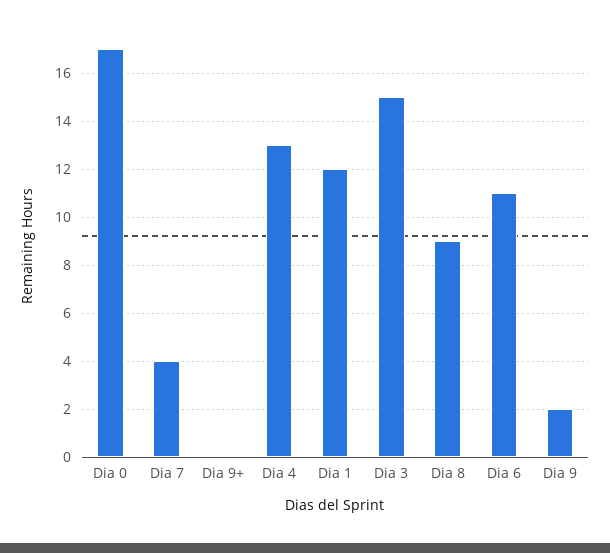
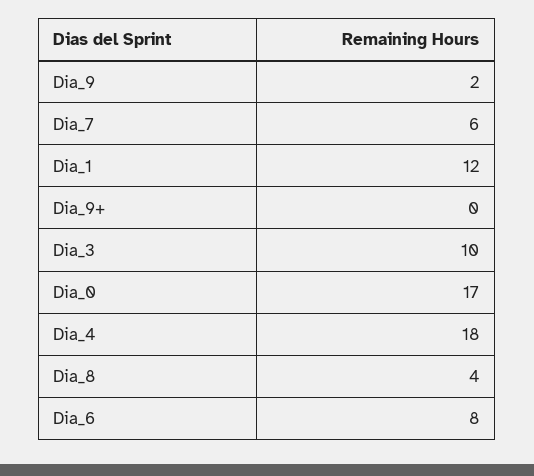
Dia 7: 4 -> 6
Dia 4: 13 -> 18
Dia 3: 15 -> 10
Dia 8: 9 -> 4
Dia 6: 11 -> 8

